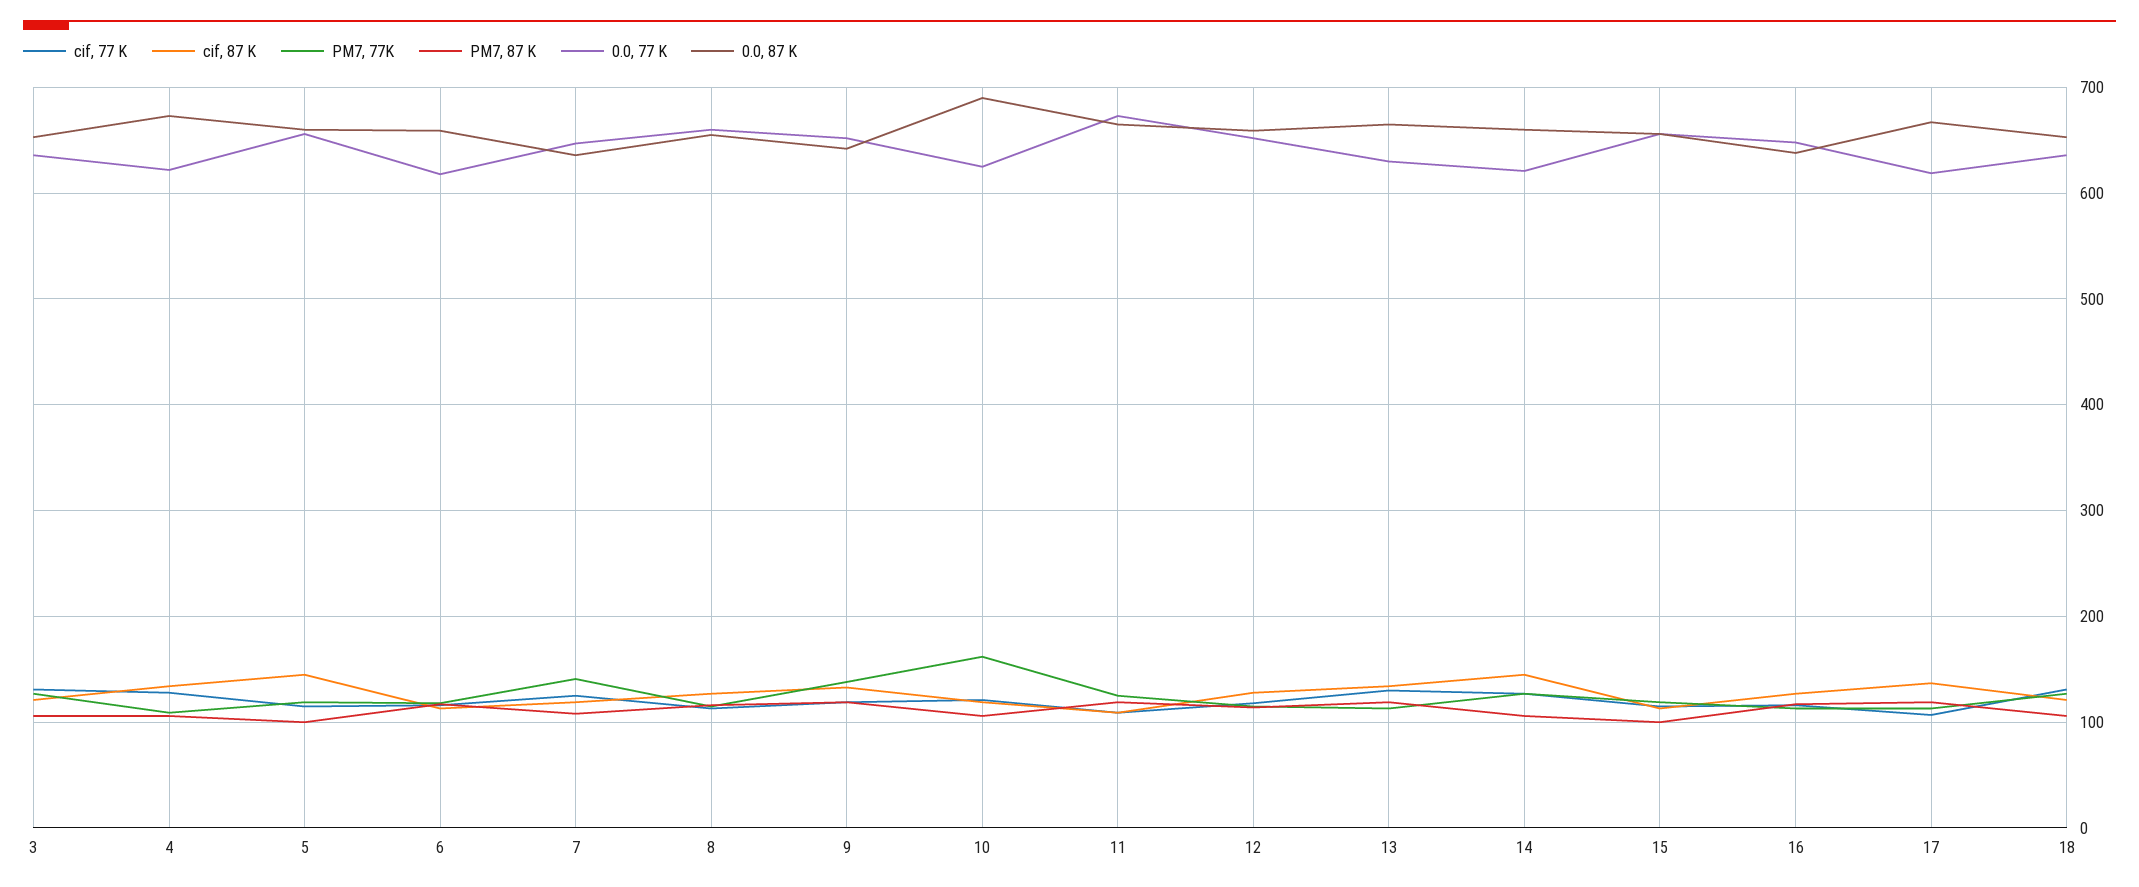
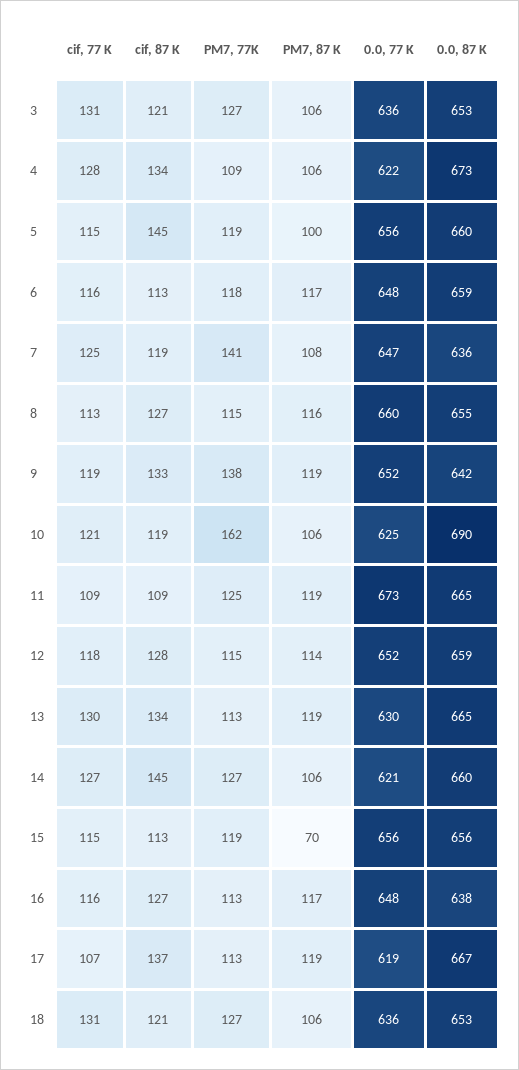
0.0, 77 K, 6: 620 -> 648
PM7, 87 K, 15: 100 -> 70

